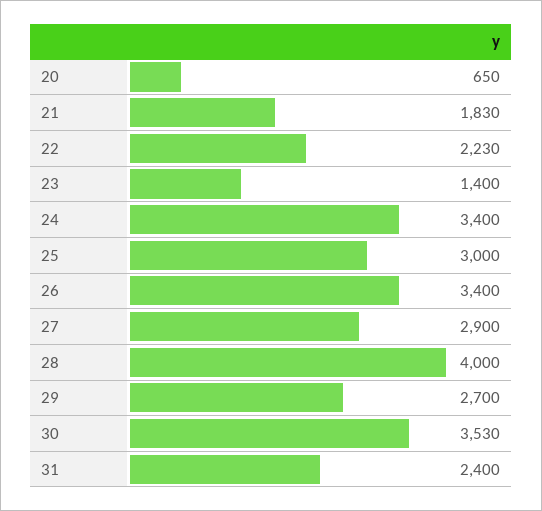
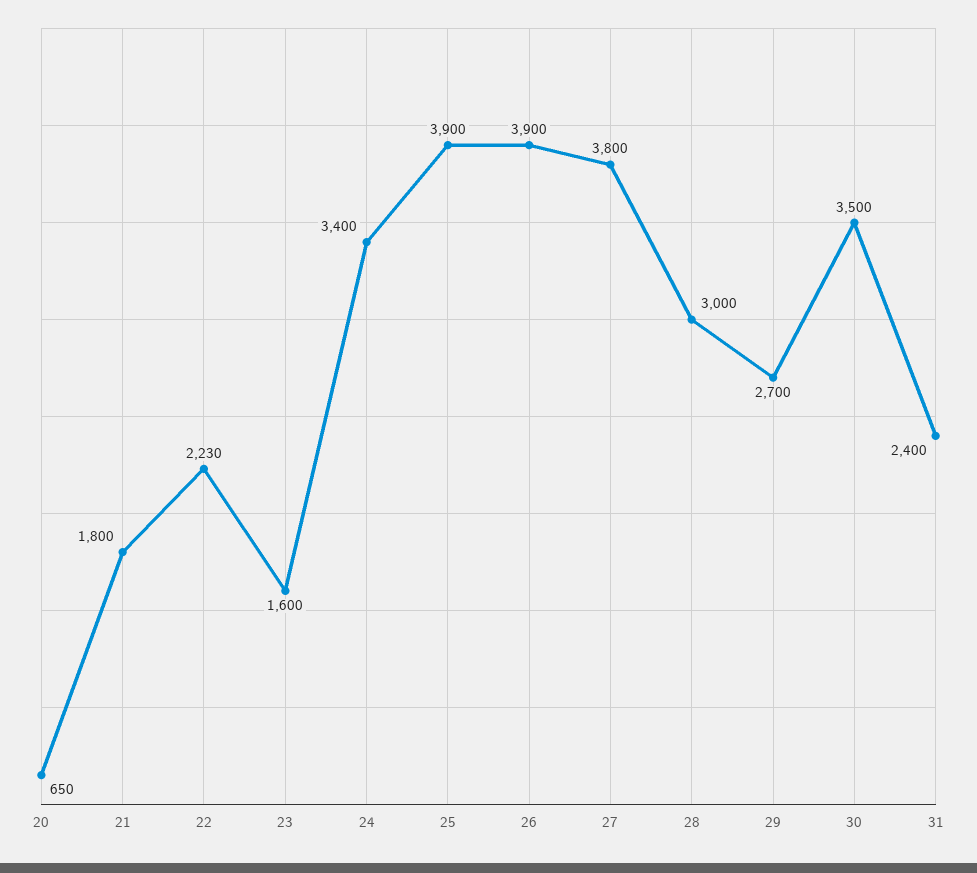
21: 1830 -> 1800
23: 1400 -> 1600
25: 3000 -> 3900
26: 3400 -> 3900
27: 2900 -> 3800
28: 4000 -> 3000
30: 3530 -> 3500

